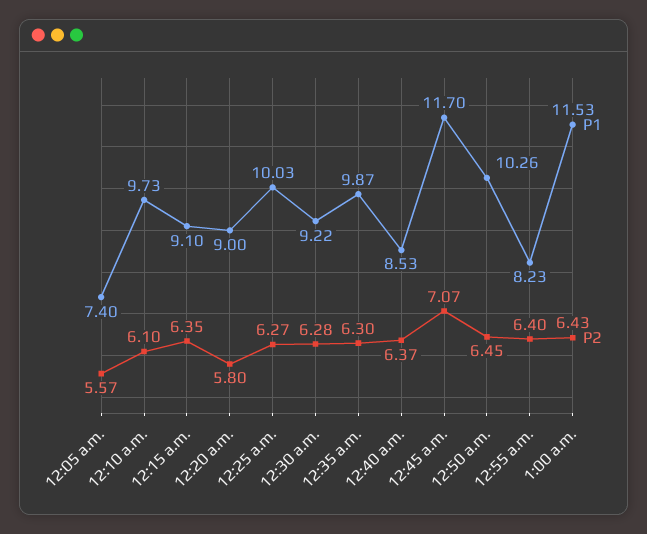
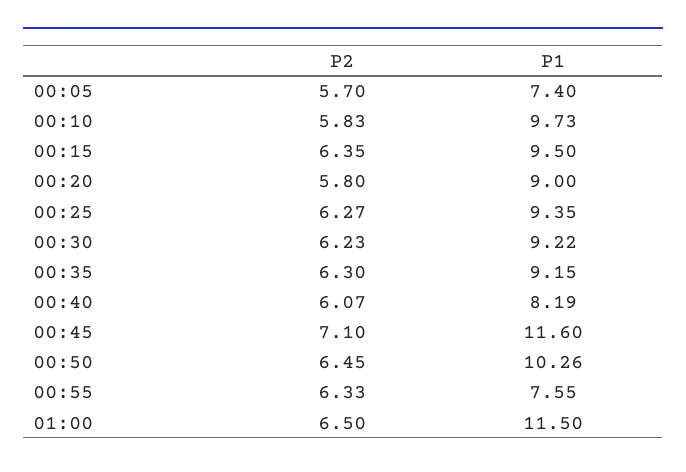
P2, 12:05 a.m.: 5.57 -> 5.7
P2, 12:10 a.m.: 6.1 -> 5.83
P1, 12:15 a.m.: 9.1 -> 9.5
P1, 12:25 a.m.: 10.03 -> 9.35
P2, 12:30 a.m.: 6.28 -> 6.23
P1, 12:35 a.m.: 9.87 -> 9.15
P1, 12:40 a.m.: 8.53 -> 8.19
P2, 12:40 a.m.: 6.37 -> 6.07
P1, 12:45 a.m.: 11.7 -> 11.6
P2, 12:45 a.m.: 7.07 -> 7.1
P1, 12:55 a.m.: 8.23 -> 7.55
P2, 12:55 a.m.: 6.4 -> 6.33
P1, 1:00 a.m.: 11.53 -> 11.5
P2, 1:00 a.m.: 6.43 -> 6.5

